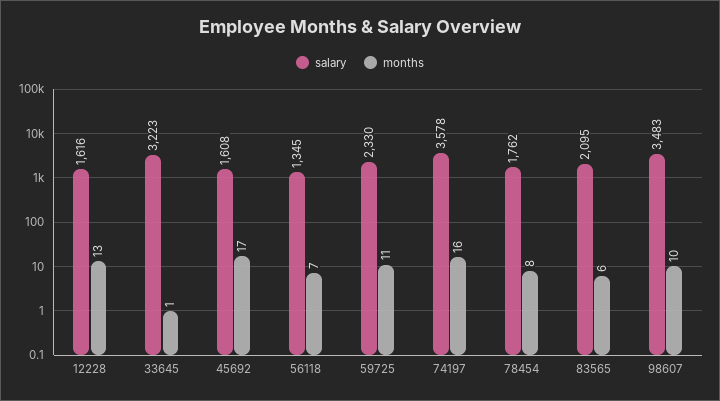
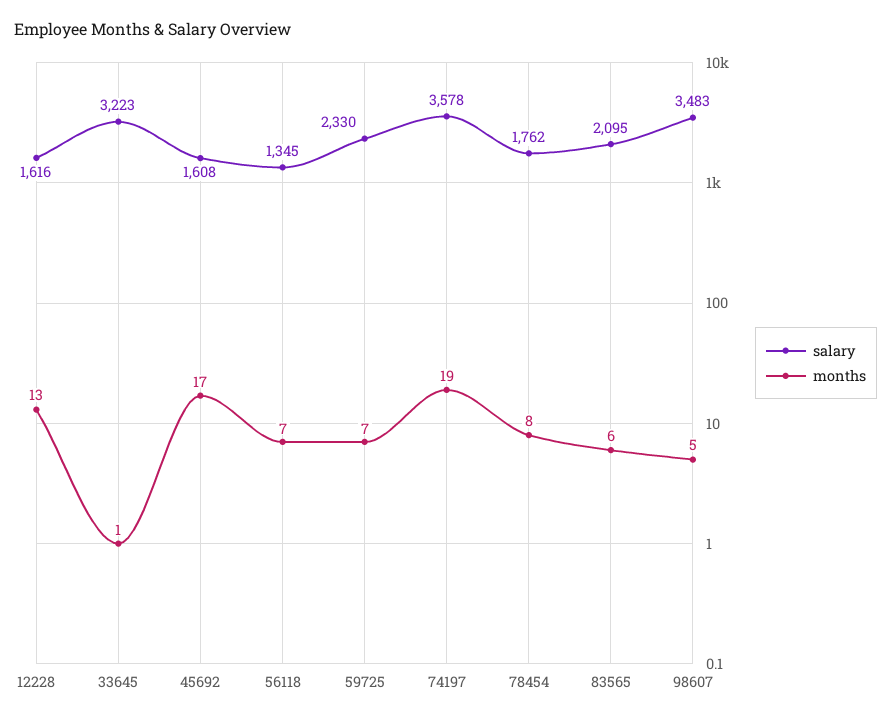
months, 59725: 11 -> 7
months, 74197: 16 -> 19
months, 98607: 10 -> 5

